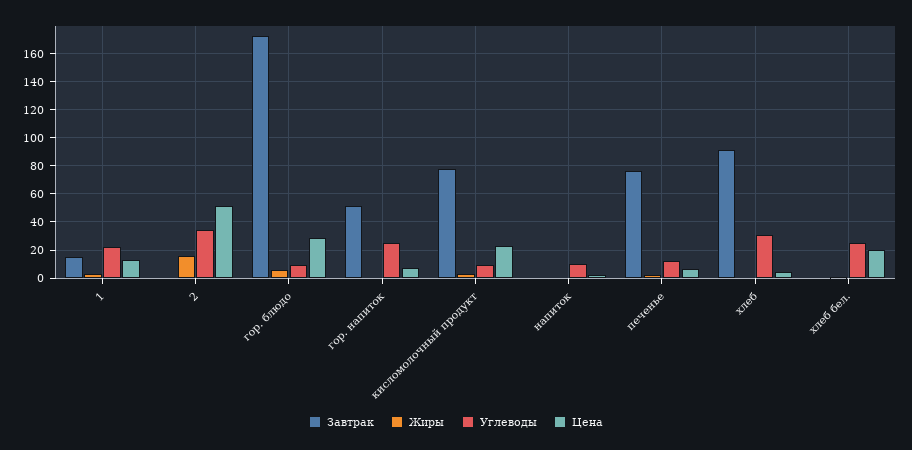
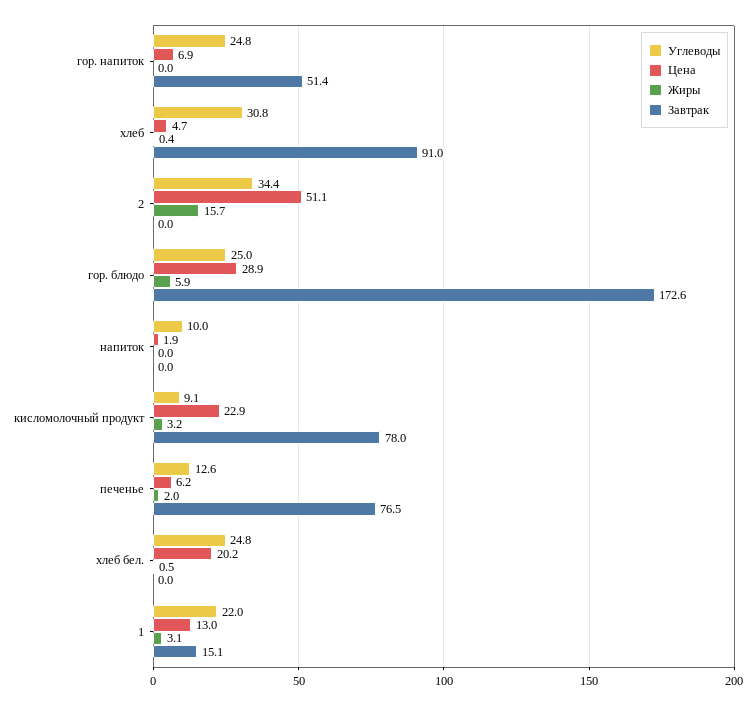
Углеводы, гор. блюдо: 10 -> 25

